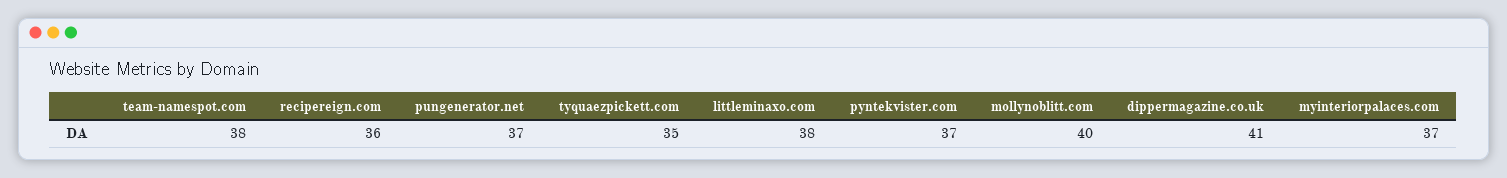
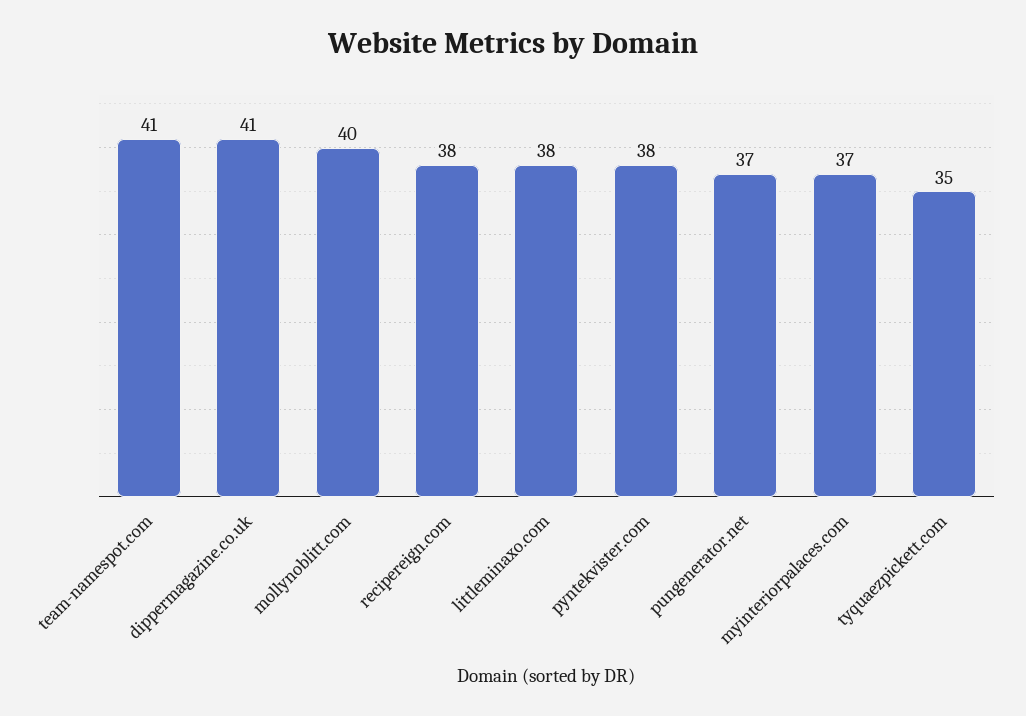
team-namespot.com: 38 -> 41
recipereign.com: 36 -> 38
pyntekvister.com: 37 -> 38

